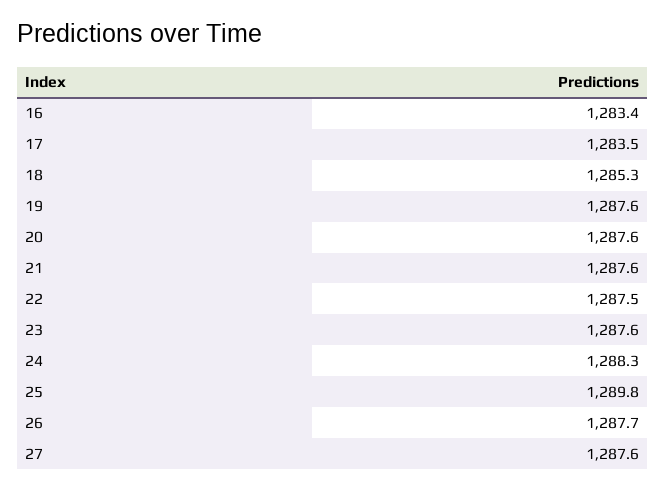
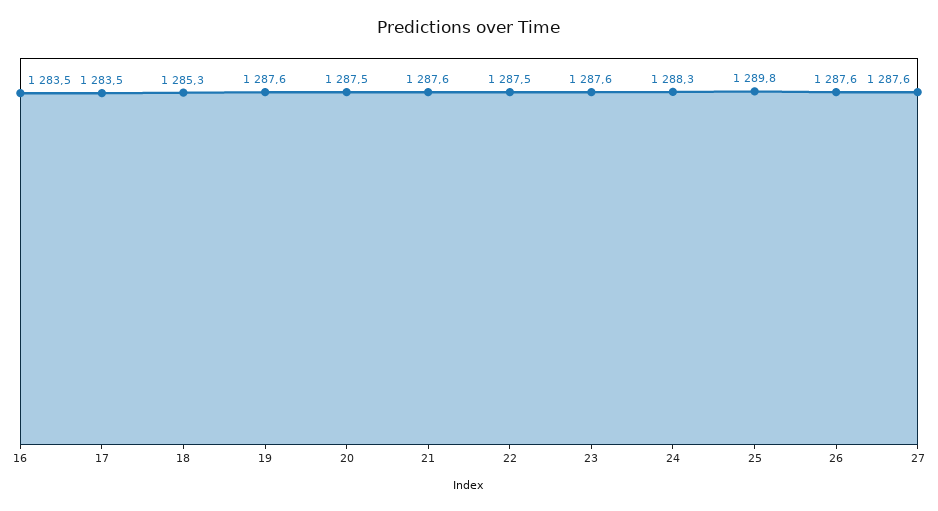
16: 1283.4 -> 1283.5
20: 1287.6 -> 1287.5
26: 1287.7 -> 1287.6

